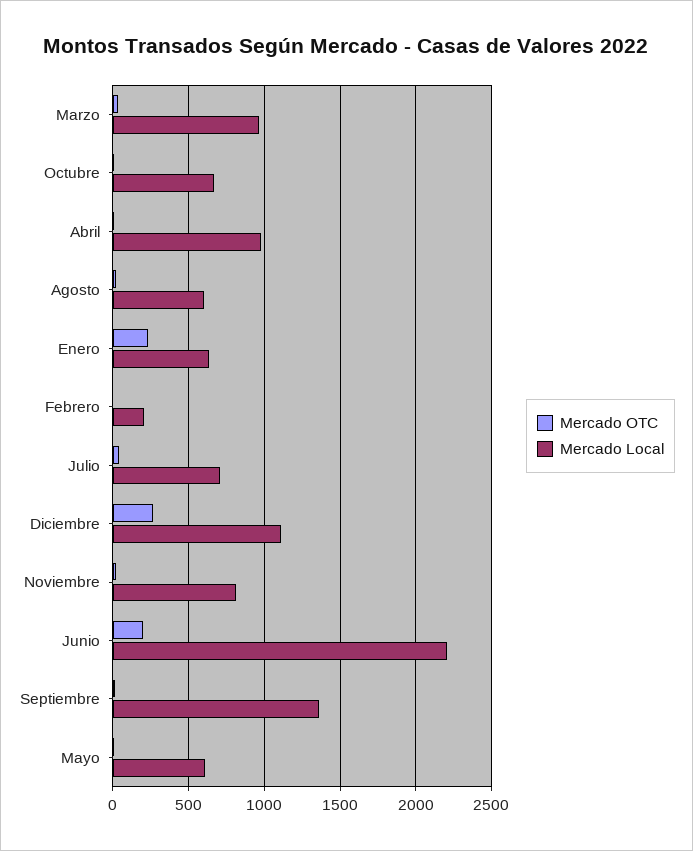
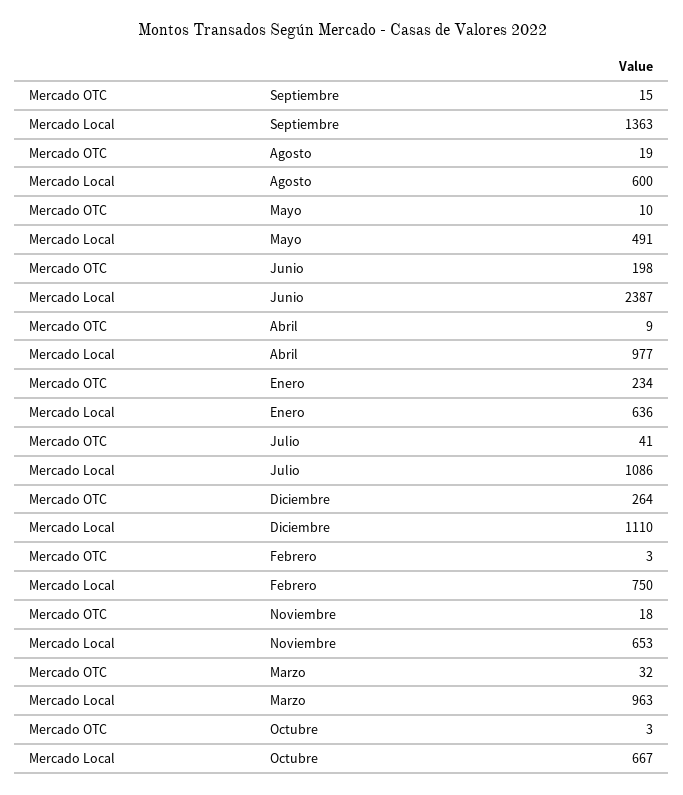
Mercado Local, Febrero: 200 -> 750
Mercado Local, Julio: 700 -> 1086
Mercado Local, Noviembre: 800 -> 653
Mercado Local, Junio: 2200 -> 2387
Mercado Local, Mayo: 600 -> 491

